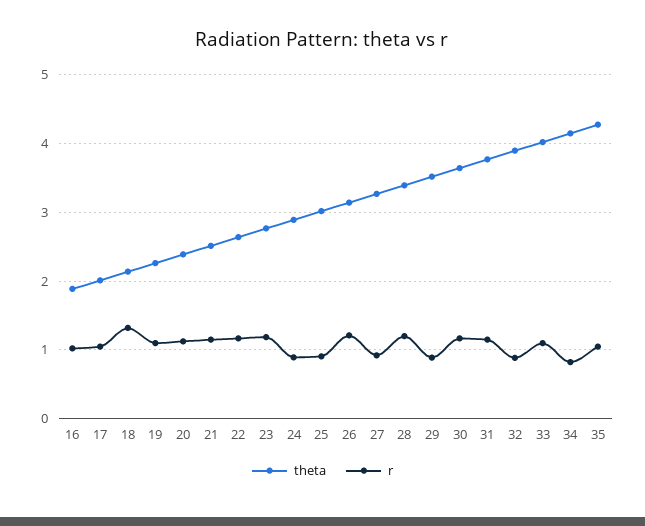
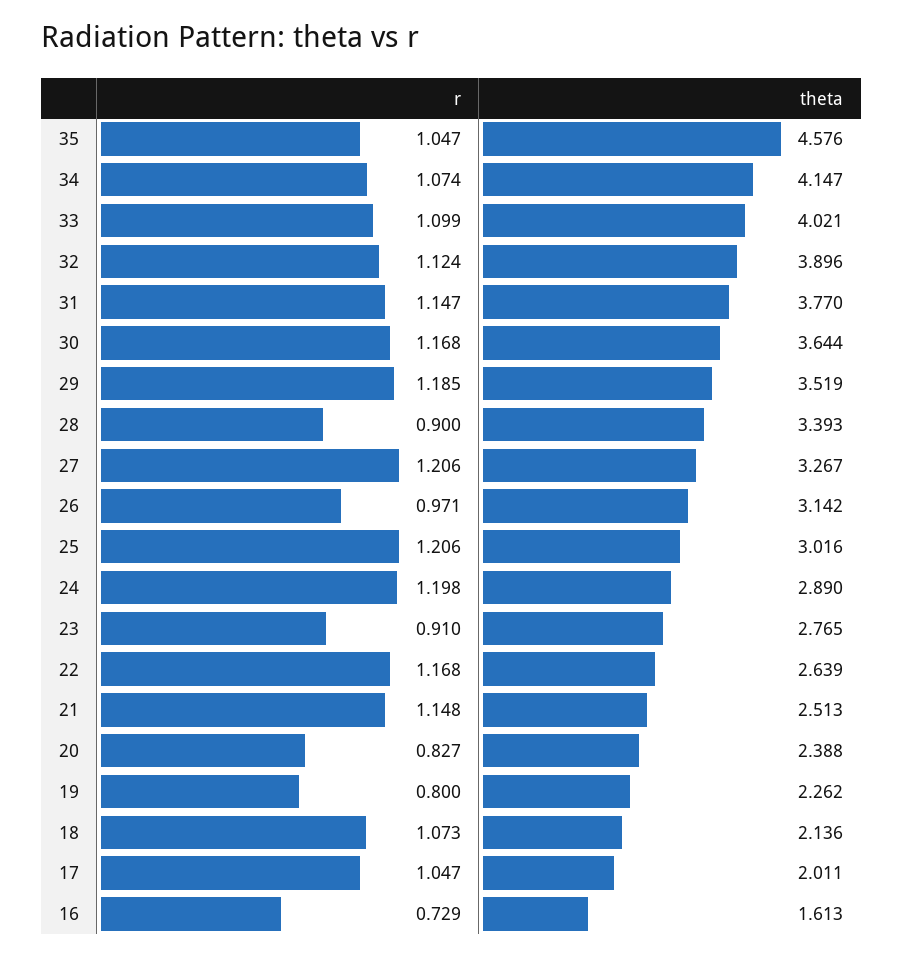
theta, 16: 1.9 -> 1.613
r, 16: 1 -> 0.729
r, 18: 1.3 -> 1.073
r, 19: 1.1 -> 0.8
r, 20: 1.1 -> 0.827
r, 23: 1.2 -> 0.91
r, 24: 0.9 -> 1.198
r, 25: 0.9 -> 1.206
r, 26: 1.2 -> 0.971
r, 27: 0.9 -> 1.206
r, 28: 1.2 -> 0.9
r, 29: 0.9 -> 1.185
r, 32: 0.9 -> 1.124
r, 34: 0.8 -> 1.074
theta, 35: 4.3 -> 4.576

